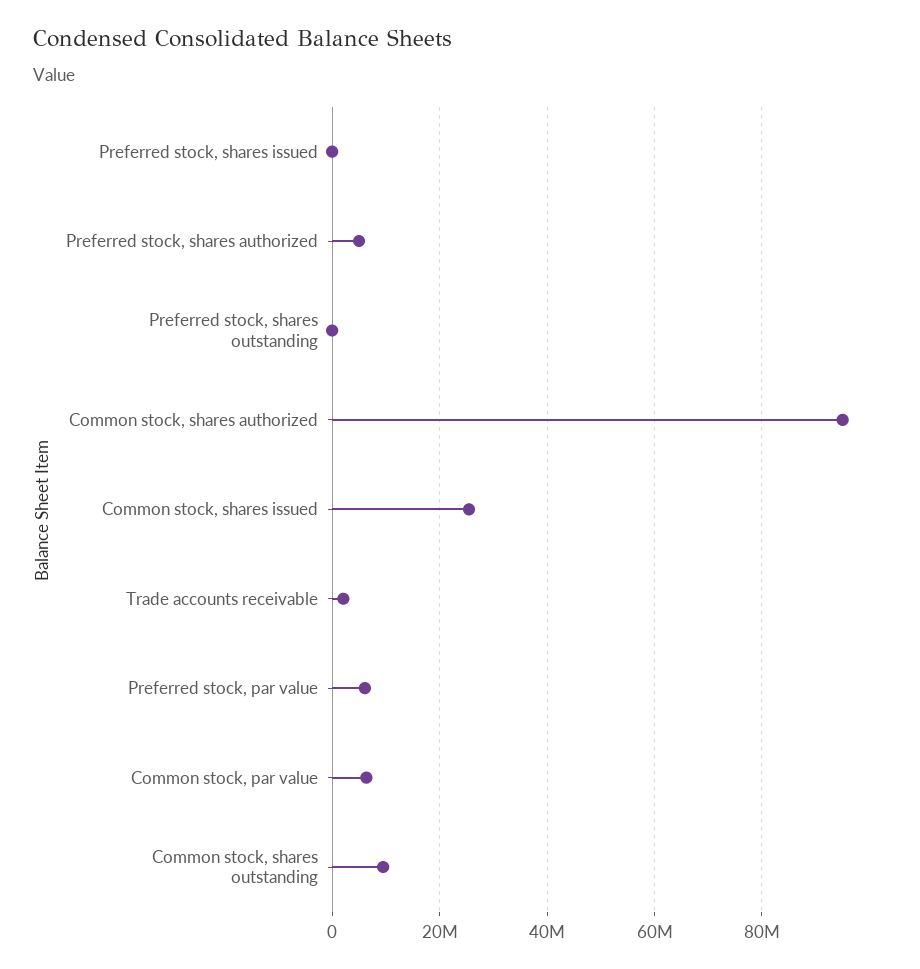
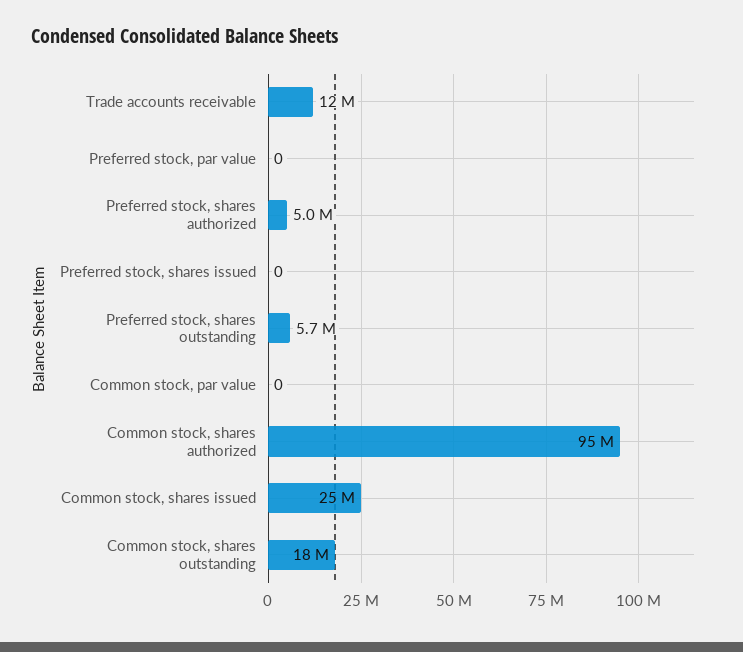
Preferred stock, shares outstanding: 0 -> 5700000
Trade accounts receivable: 2000000 -> 12000000
Preferred stock, par value: 6000000 -> 0
Common stock, par value: 6000000 -> 0
Common stock, shares outstanding: 10000000 -> 18000000

